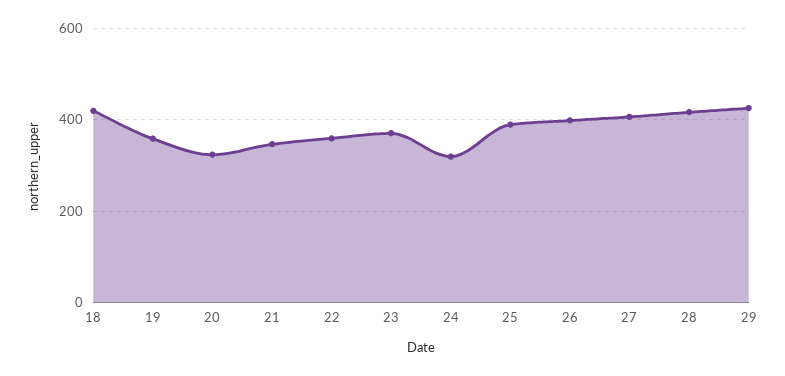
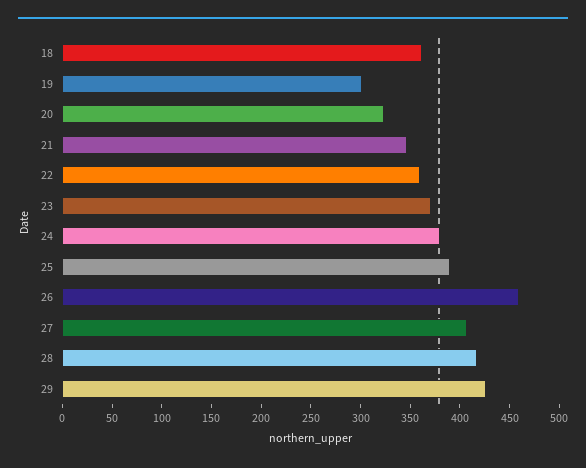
18: 420 -> 360
19: 360 -> 300
24: 320 -> 380
26: 400 -> 460

